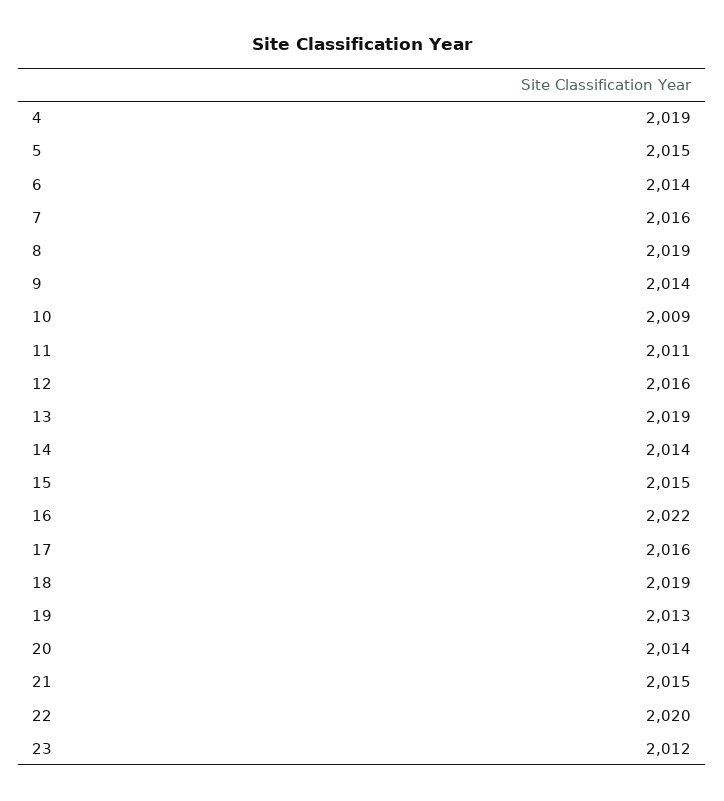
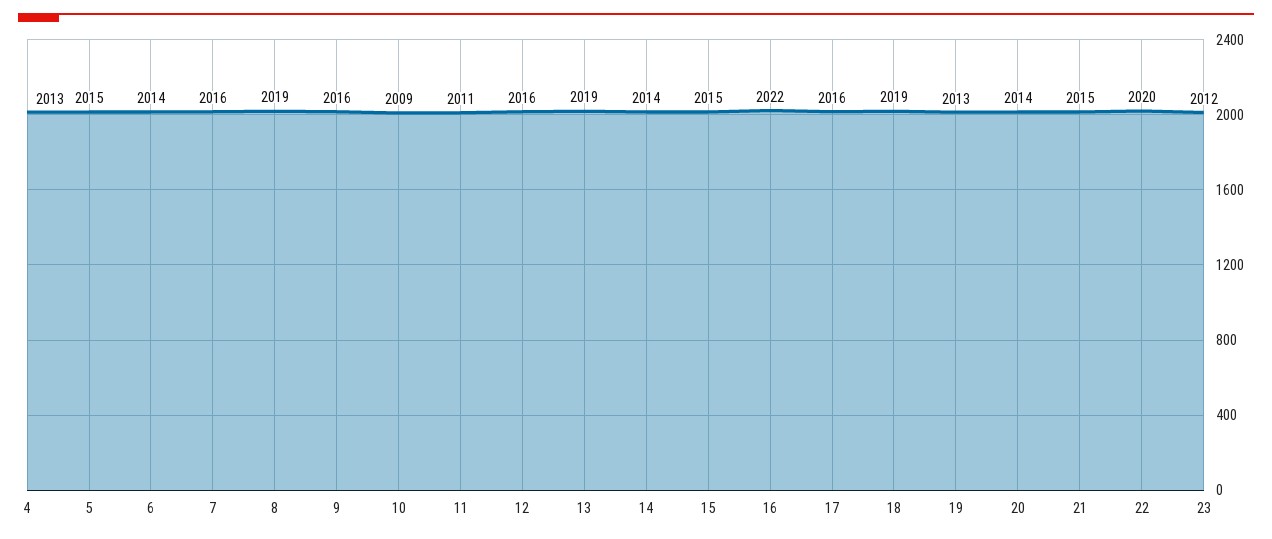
4: 2019 -> 2013
9: 2014 -> 2016

